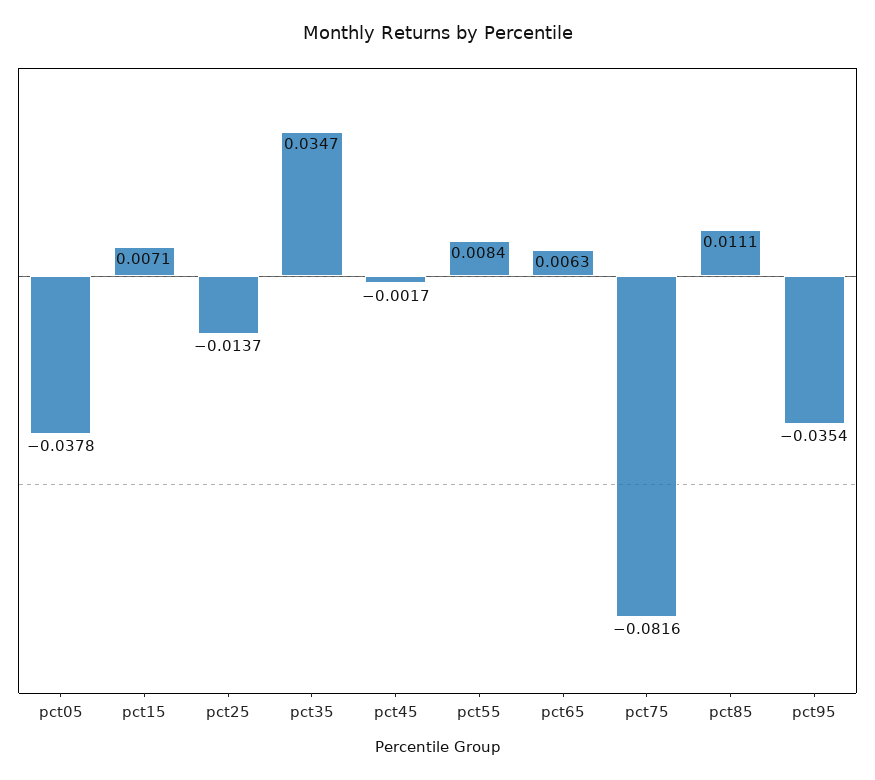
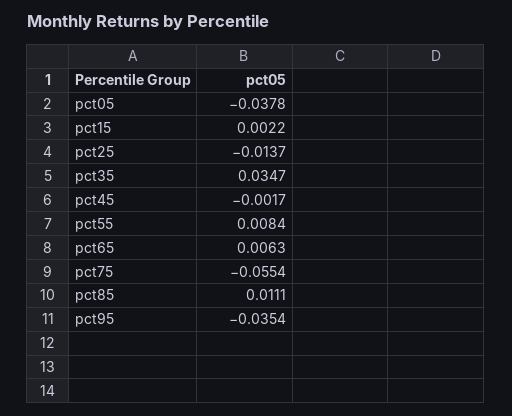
pct15: 0.0071 -> 0.0022
pct75: -0.0816 -> -0.0554

